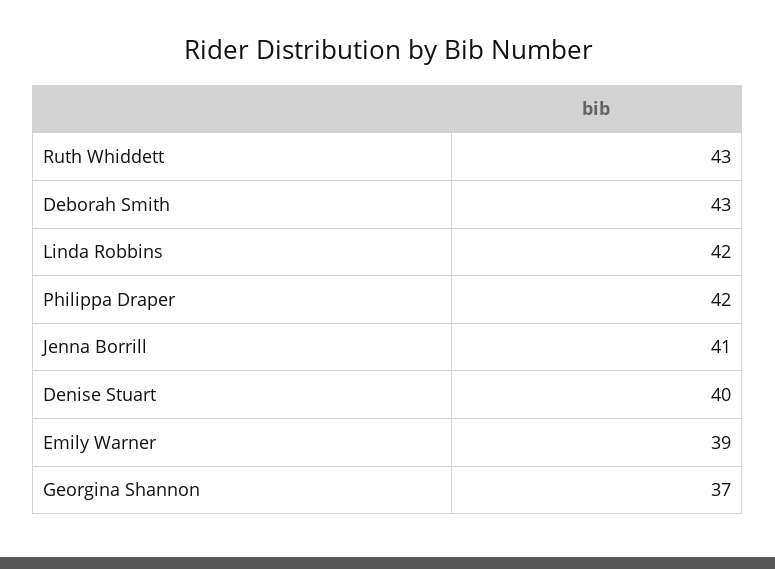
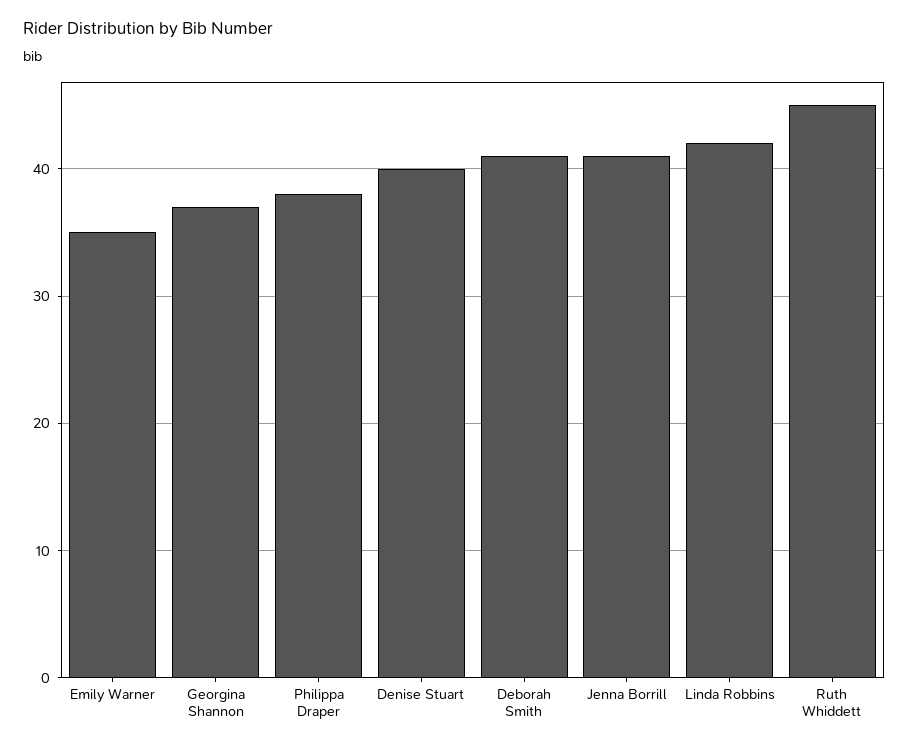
Ruth Whiddett: 43 -> 45
Deborah Smith: 43 -> 41
Philippa Draper: 42 -> 38
Emily Warner: 39 -> 35

